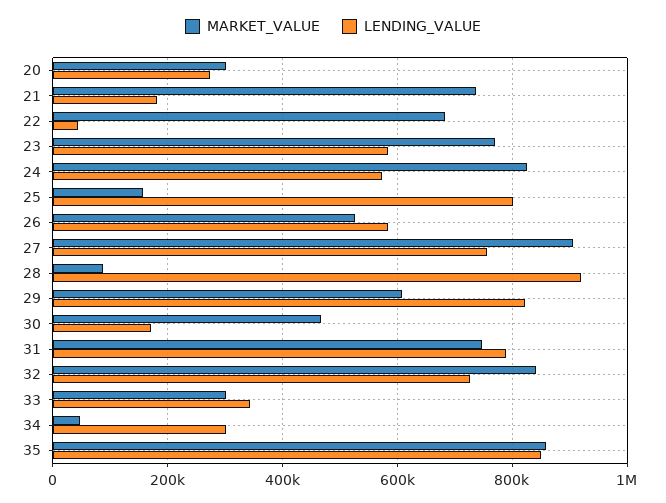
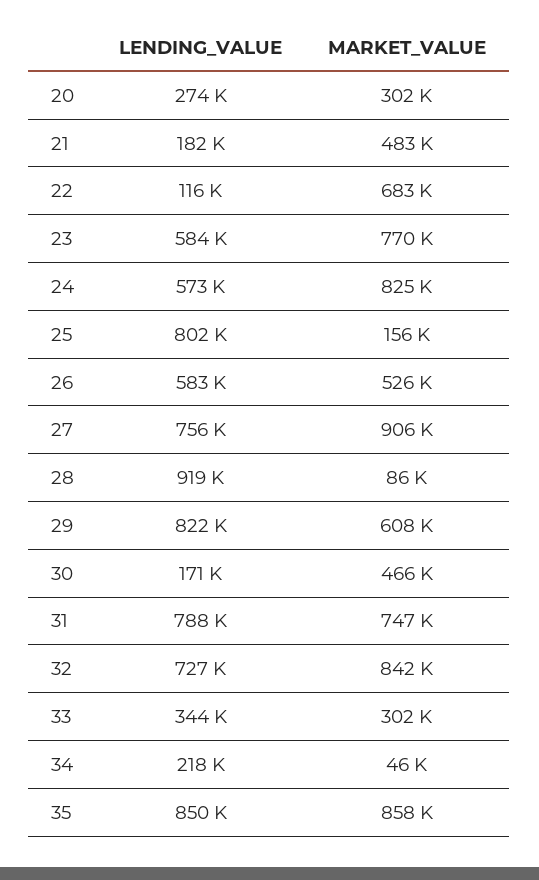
MARKET_VALUE, 21: 740000 -> 483000
LENDING_VALUE, 22: 40000 -> 116000
LENDING_VALUE, 34: 300000 -> 218000

